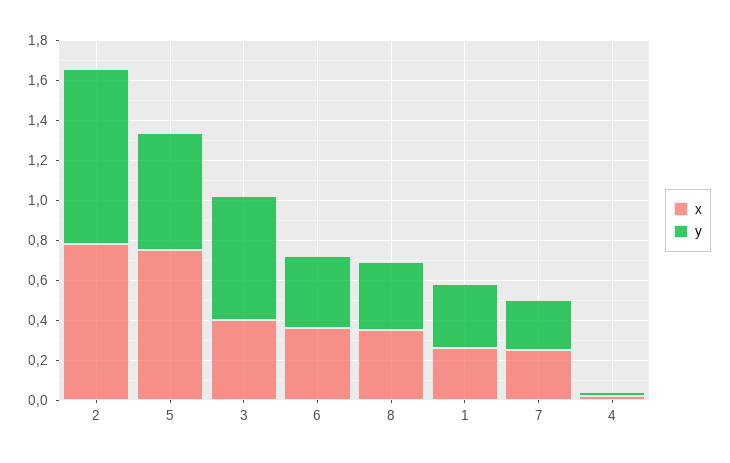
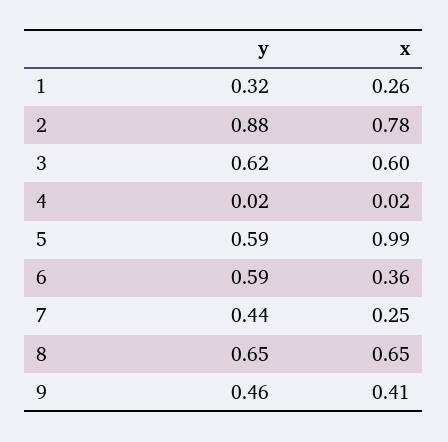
x, 5: 0.75 -> 0.99
x, 3: 0.4 -> 0.6
y, 6: 0.35 -> 0.59
x, 8: 0.35 -> 0.65
y, 8: 0.35 -> 0.65
y, 7: 0.25 -> 0.44
y, 9: none -> 0.46
x, 9: none -> 0.41

